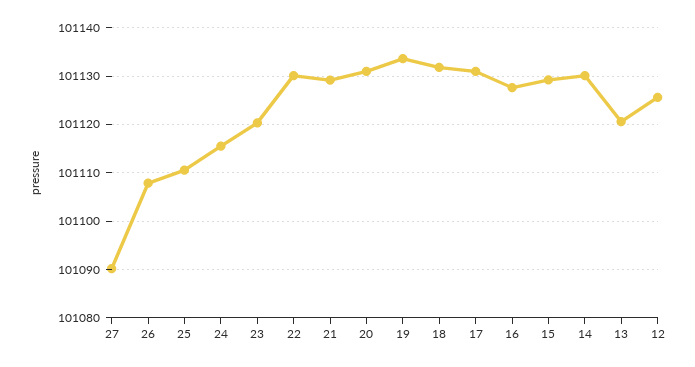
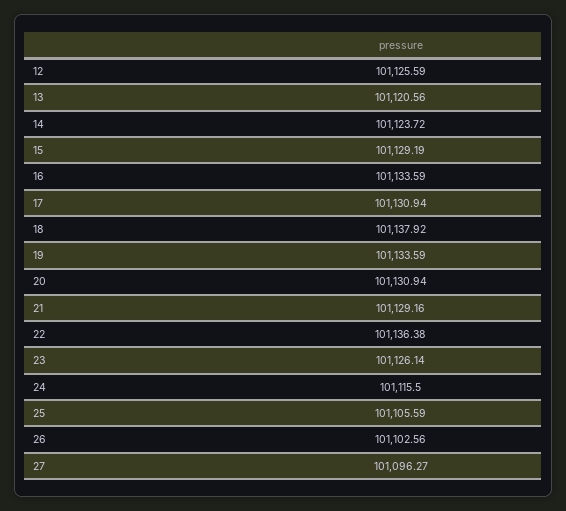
27: 101090 -> 101096.27
26: 101108 -> 101102.56
25: 101110 -> 101105.59
23: 101120 -> 101126.14
22: 101130 -> 101136.38
18: 101132 -> 101137.92
16: 101128 -> 101133.59
14: 101130 -> 101123.72

